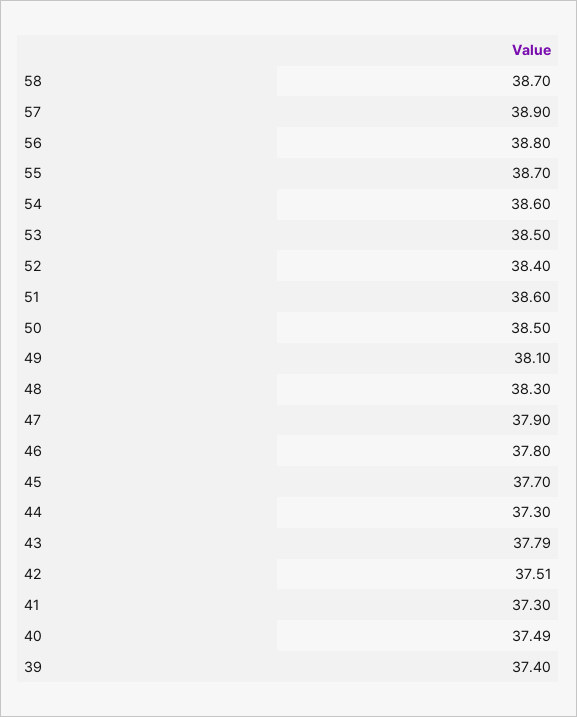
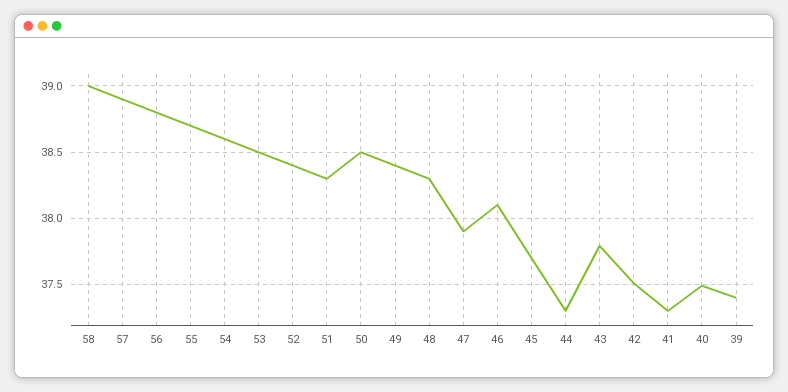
58: 38.7 -> 39
51: 38.6 -> 38.3
49: 38.1 -> 38.4
46: 37.8 -> 38.1

